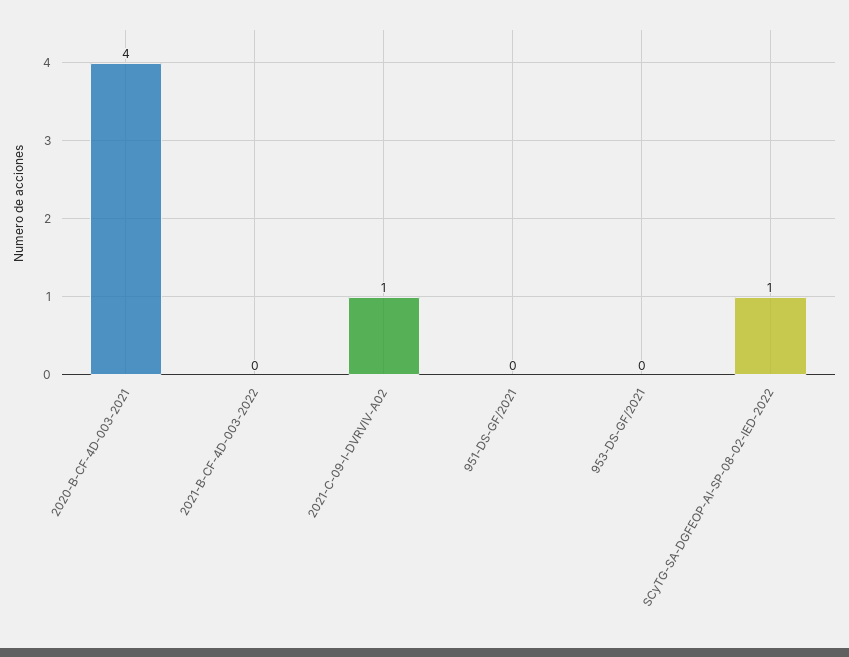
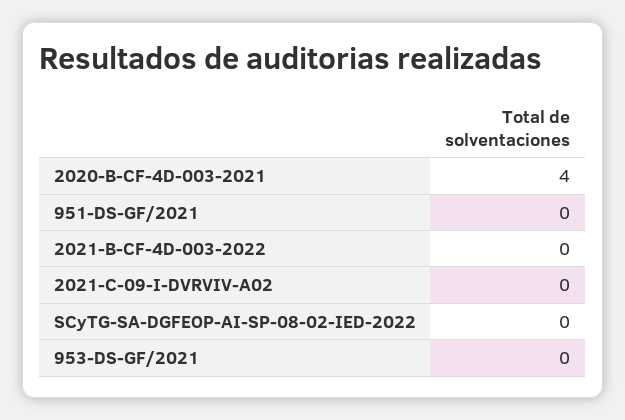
2021-C-09-I-DVRVIV-A02: 1 -> 0
SCyTG-SA-DGFEOP-AI-SP-08-02-IED-2022: 1 -> 0

